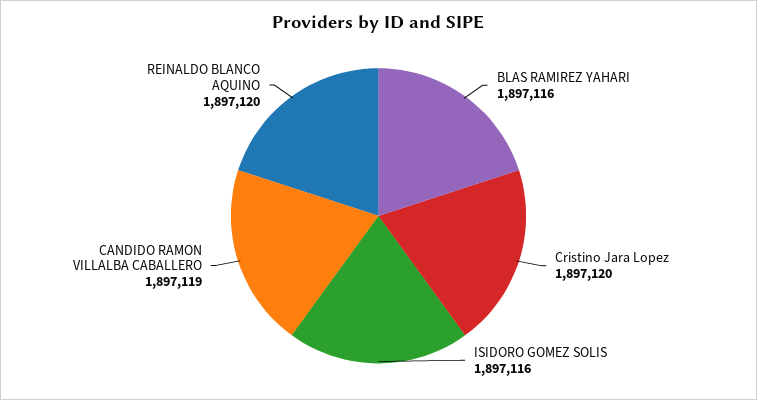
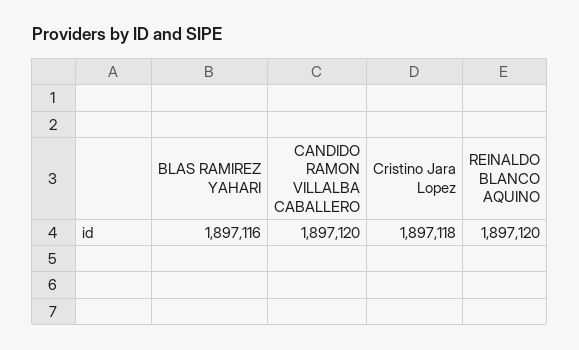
Cristino Jara Lopez: 1897120 -> 1897118
ISIDORO GOMEZ SOLIS: 1897116 -> none
CANDIDO RAMON VILLALBA CABALLERO: 1897119 -> 1897120

